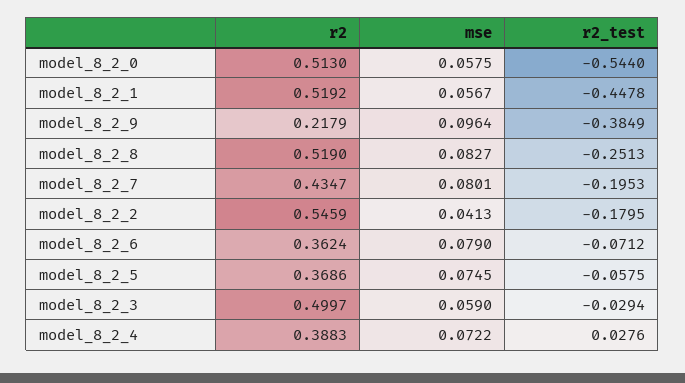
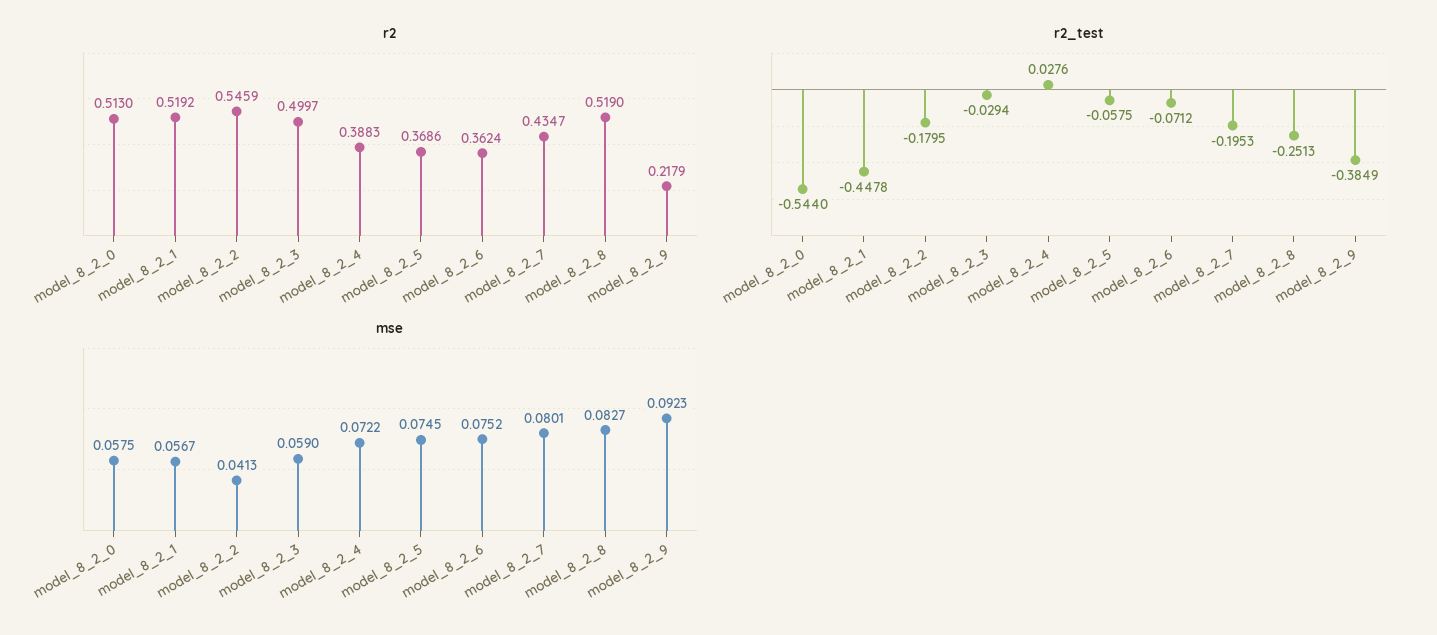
mse, model_8_2_9: 0.0964 -> 0.0923
mse, model_8_2_6: 0.079 -> 0.0752

